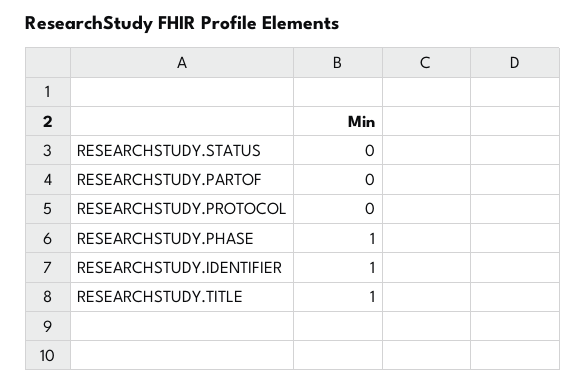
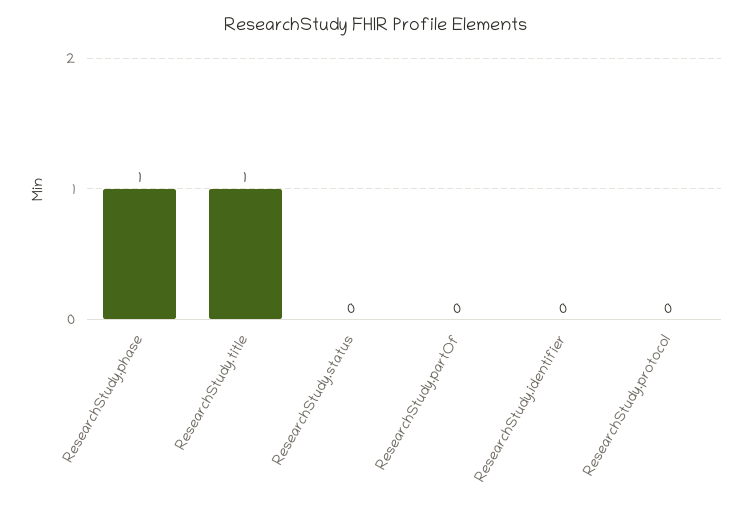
RESEARCHSTUDY.IDENTIFIER: 1 -> 0

